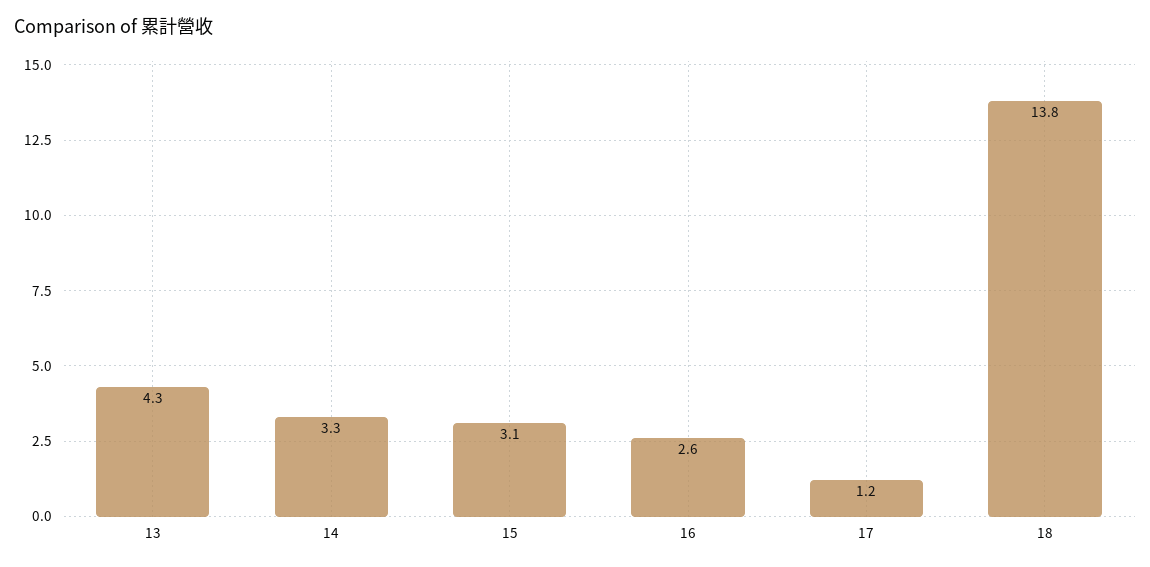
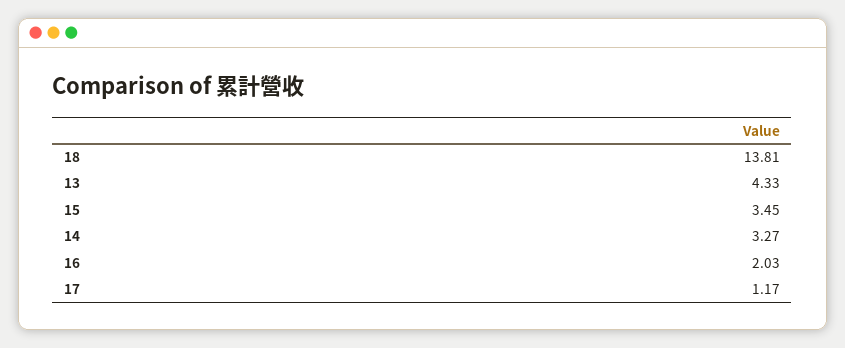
15: 3.1 -> 3.45
16: 2.6 -> 2.03

